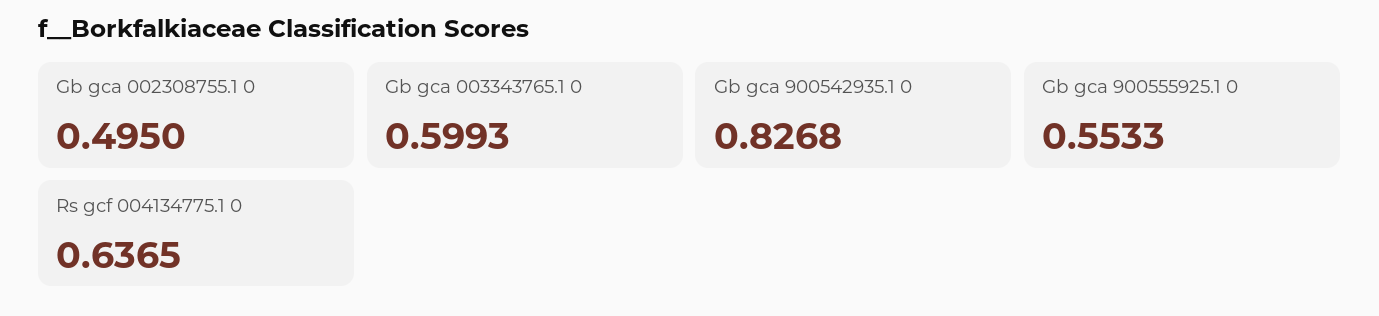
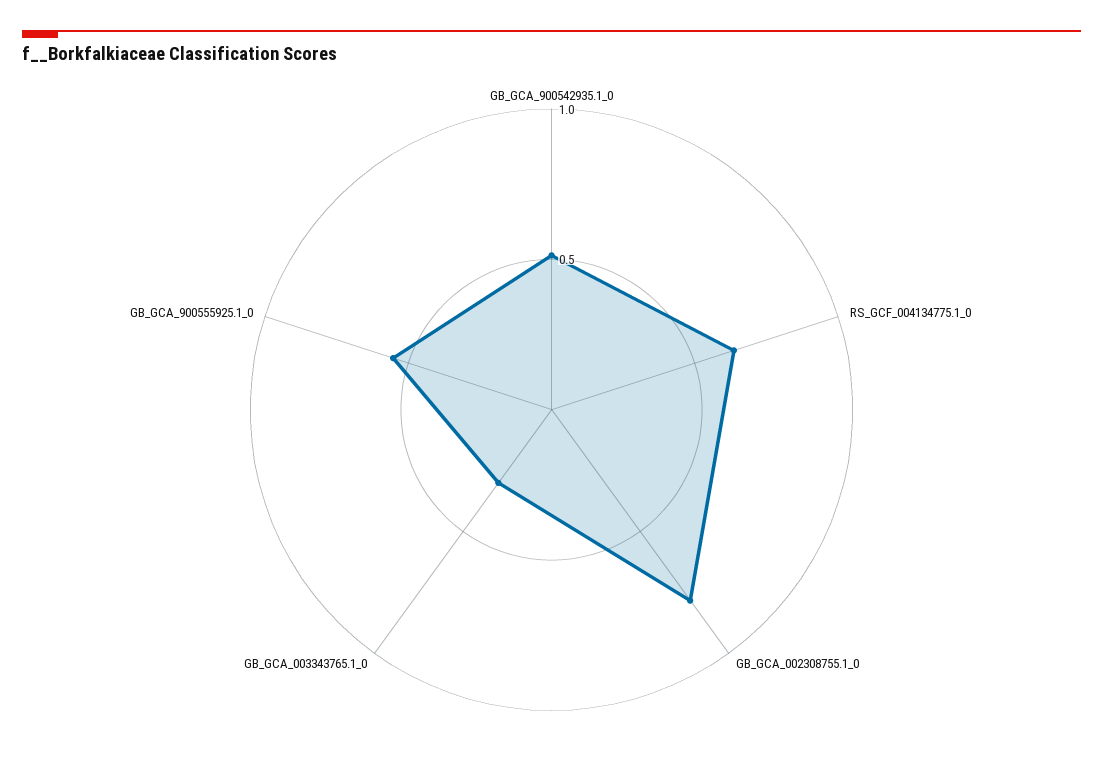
Gb gca 002308755.1 0: 0.495 -> 0.8
Gb gca 003343765.1 0: 0.5993 -> 0.3
Gb gca 900542935.1 0: 0.8268 -> 0.5

